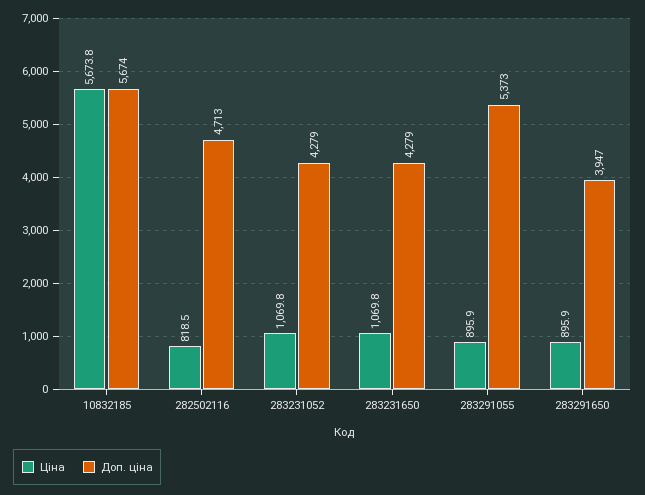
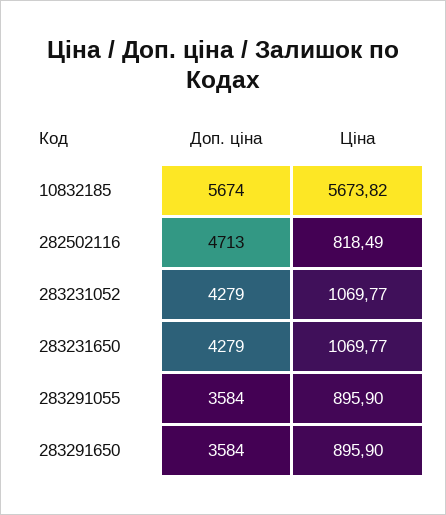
Доп. ціна, 283291055: 5373 -> 3584
Доп. ціна, 283291650: 3947 -> 3584

